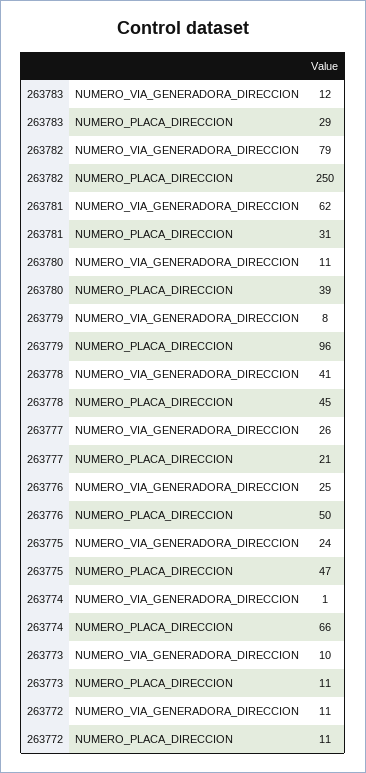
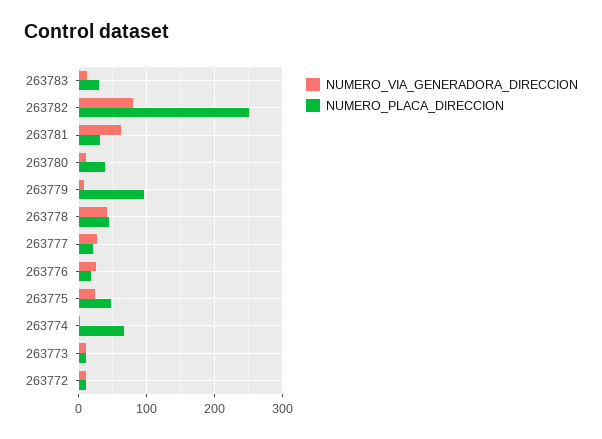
NUMERO_PLACA_DIRECCION, 263776: 50 -> 20

